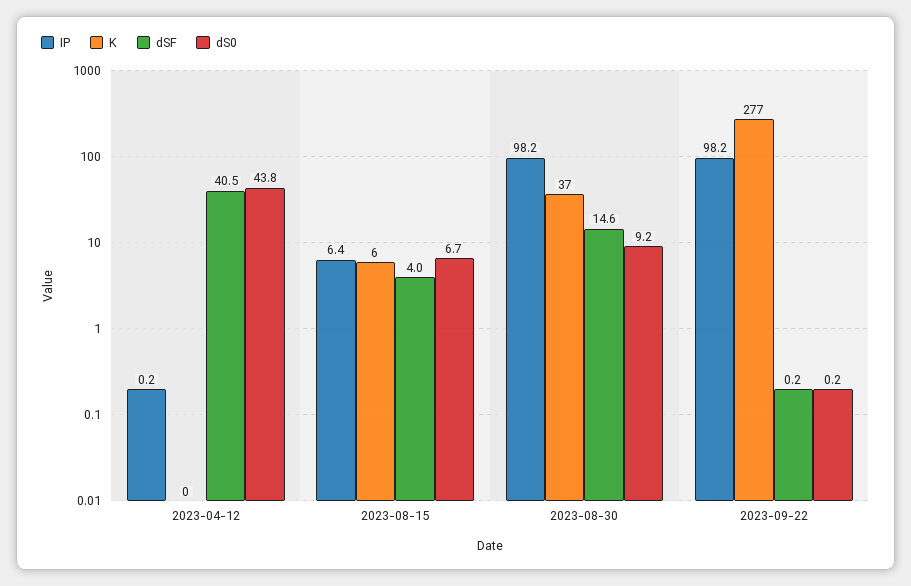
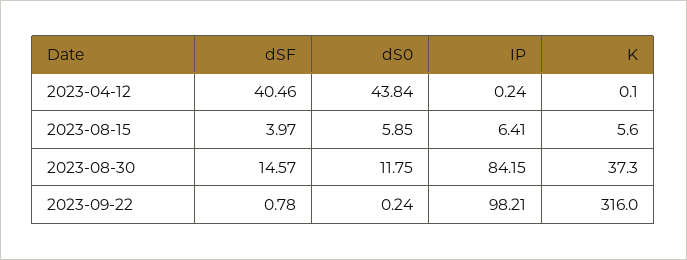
dS0, 2023-08-15: 6.7 -> 5.85
IP, 2023-08-30: 98.2 -> 84.15
dS0, 2023-08-30: 9.2 -> 11.75
K, 2023-09-22: 277 -> 316
dSF, 2023-09-22: 0.2 -> 0.78

